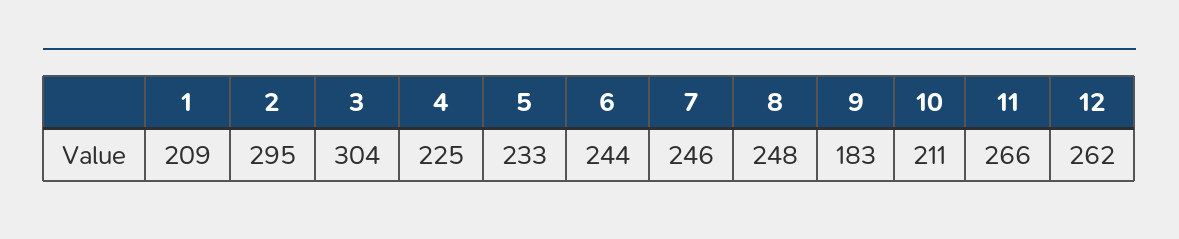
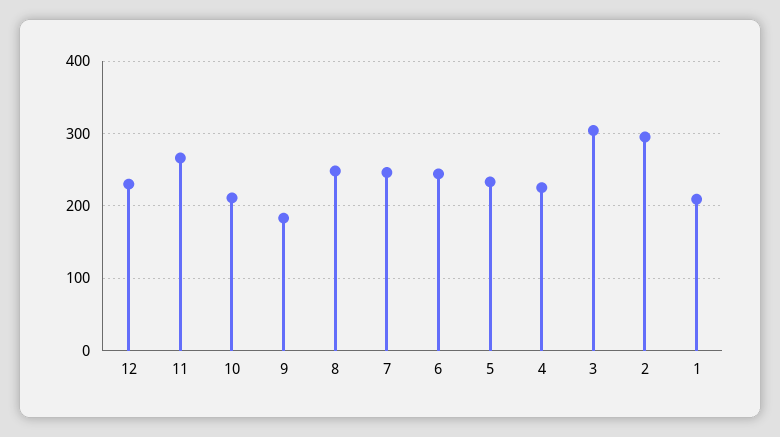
12: 262 -> 230

